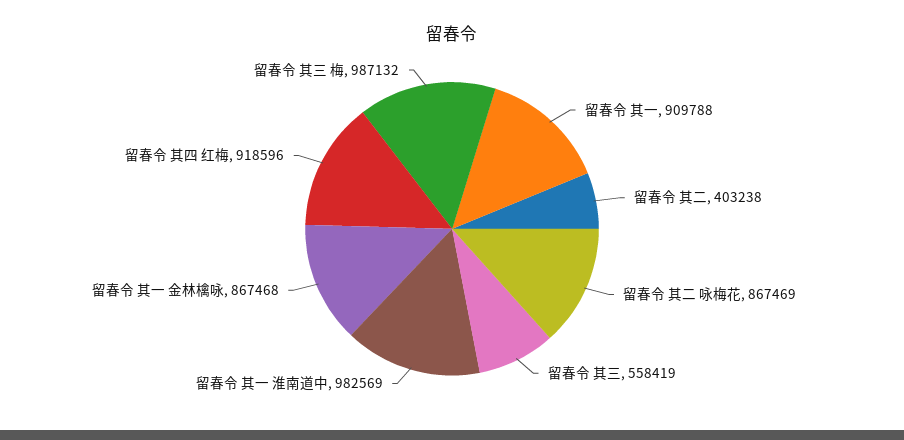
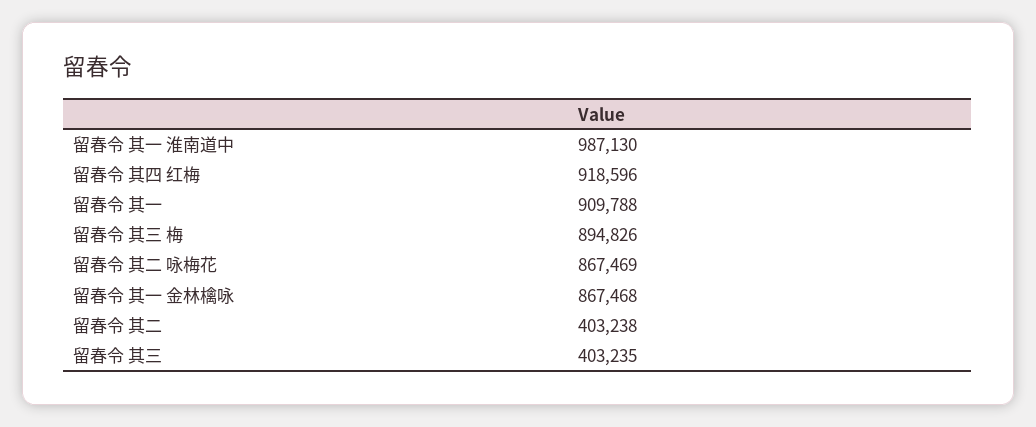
留春令 其三: 558419 -> 403235
留春令 其一 淮南道中: 982569 -> 987130
留春令 其三 梅: 987132 -> 894826

